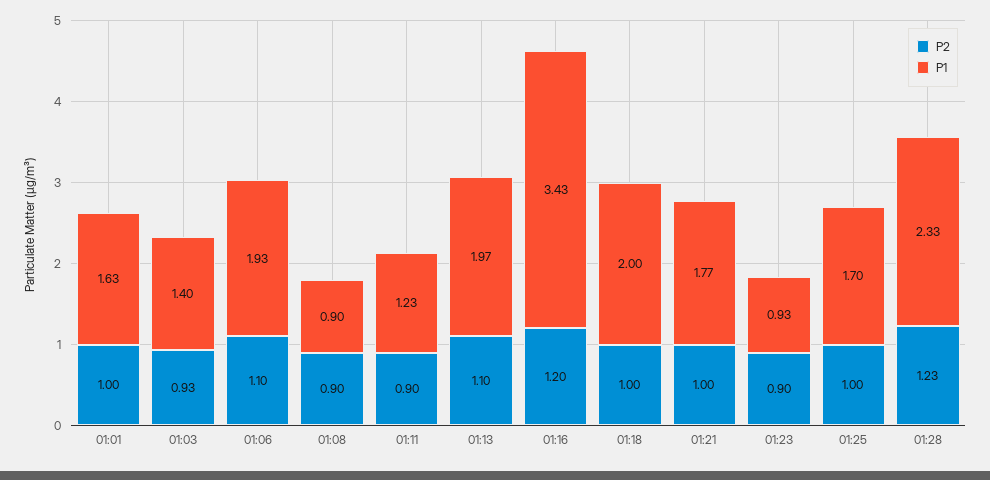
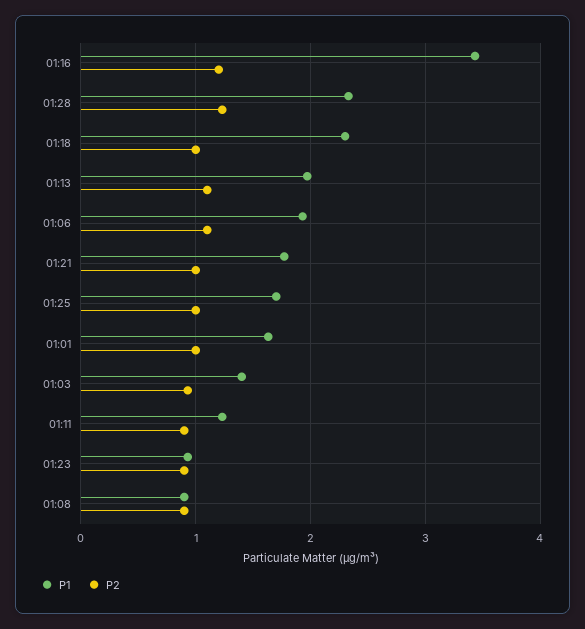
P1, 01:18: 2 -> 2.3

